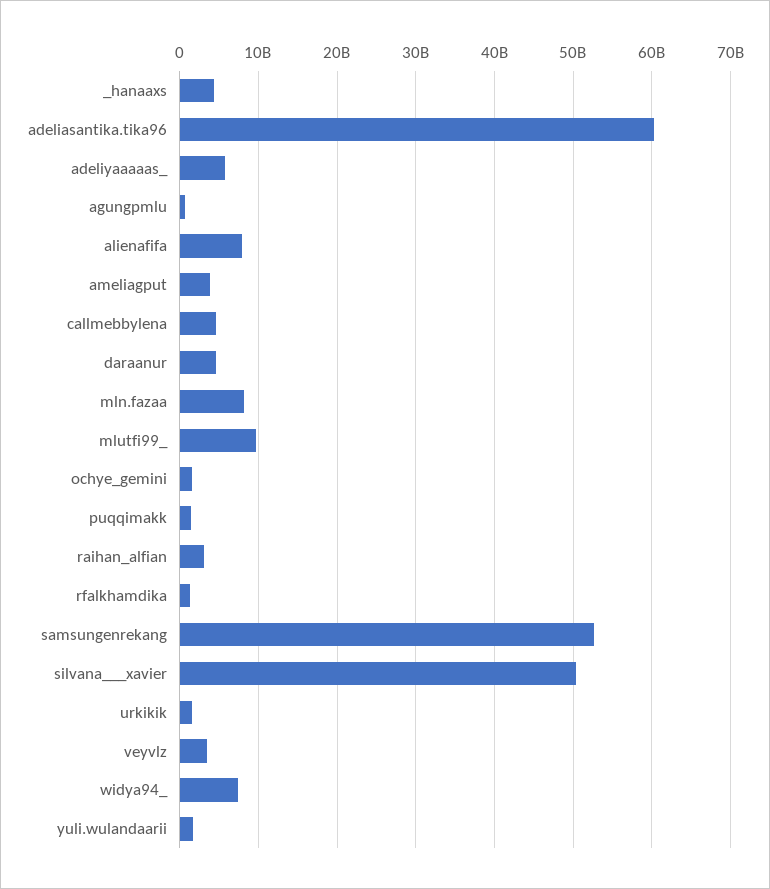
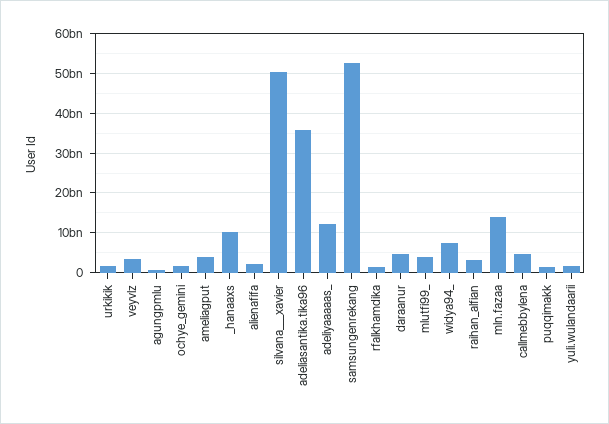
_hanaaxs: 4000000000 -> 10000000000
adeliasantika.tika96: 60000000000 -> 36000000000
adeliyaaaaas_: 6000000000 -> 12000000000
alienafifa: 8000000000 -> 2000000000
mln.fazaa: 8000000000 -> 14000000000
mlutfi99_: 10000000000 -> 4000000000

